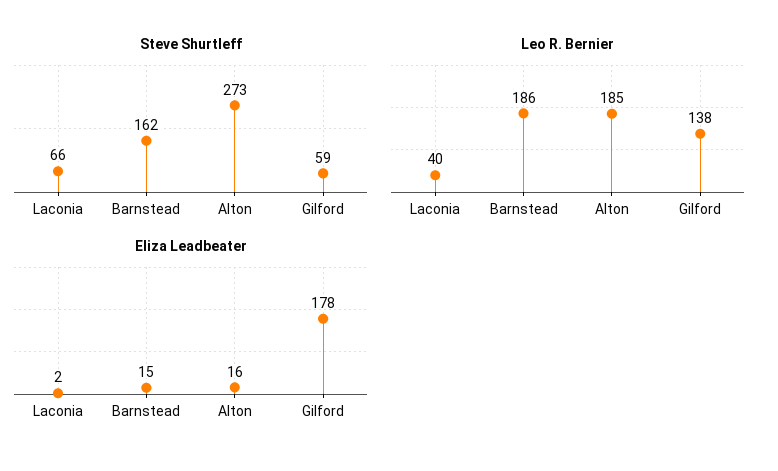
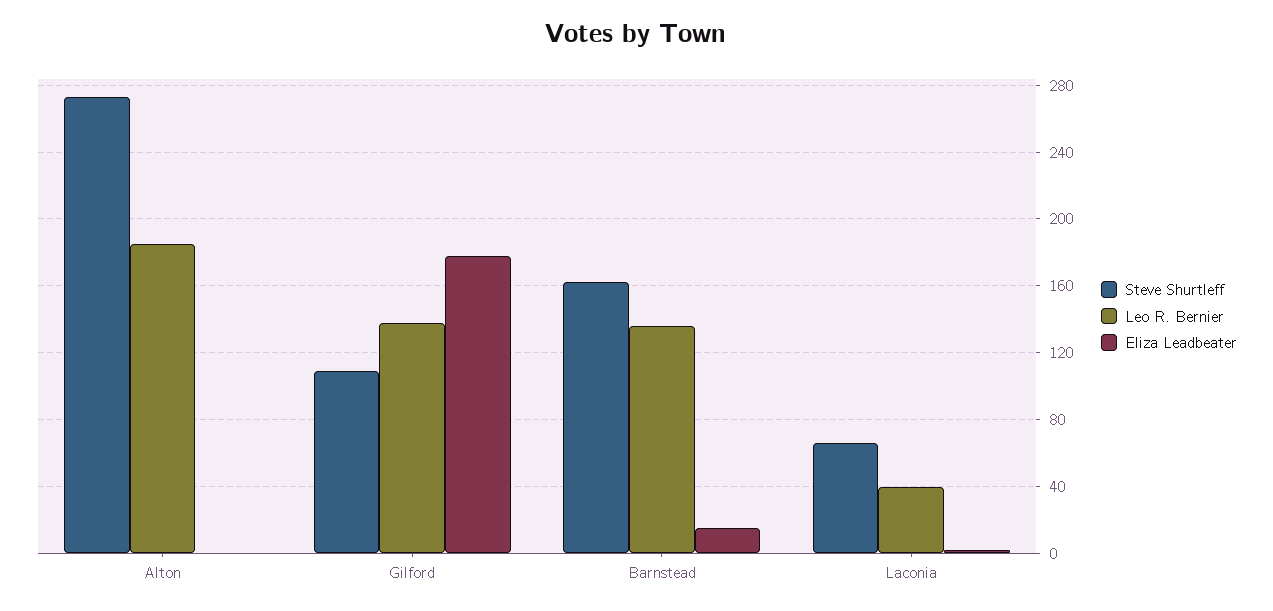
Steve Shurtleff, Gilford: 59 -> 110
Leo R. Bernier, Barnstead: 186 -> 135
Eliza Leadbeater, Alton: 16 -> 0

